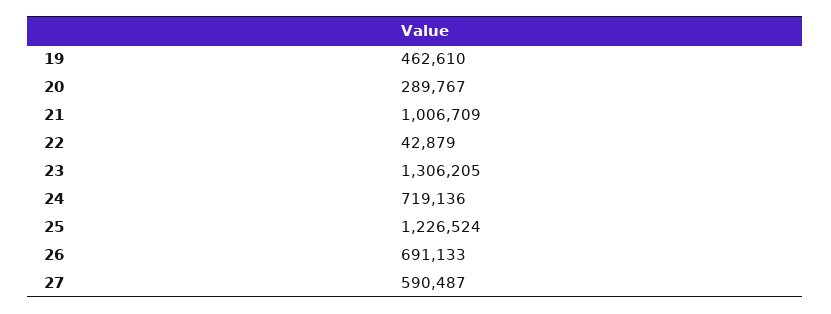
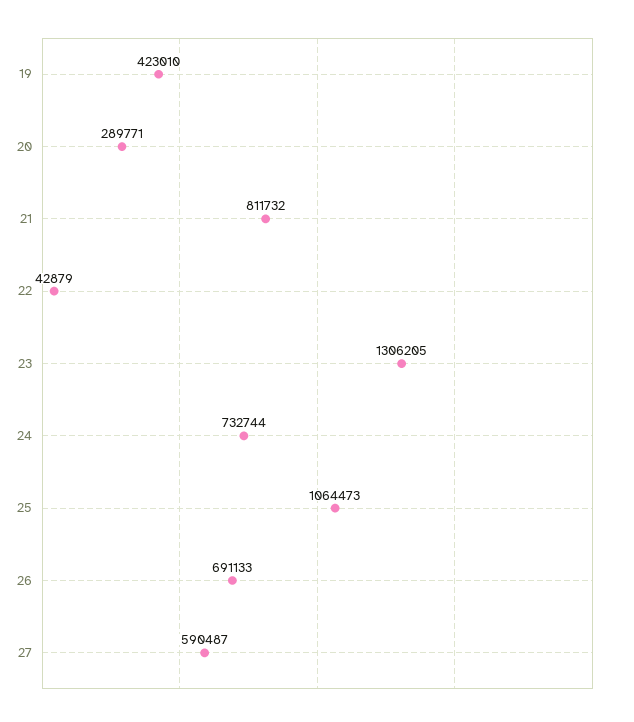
19: 462610 -> 423010
20: 289767 -> 289771
21: 1006709 -> 811732
24: 719136 -> 732744
25: 1226524 -> 1064473

